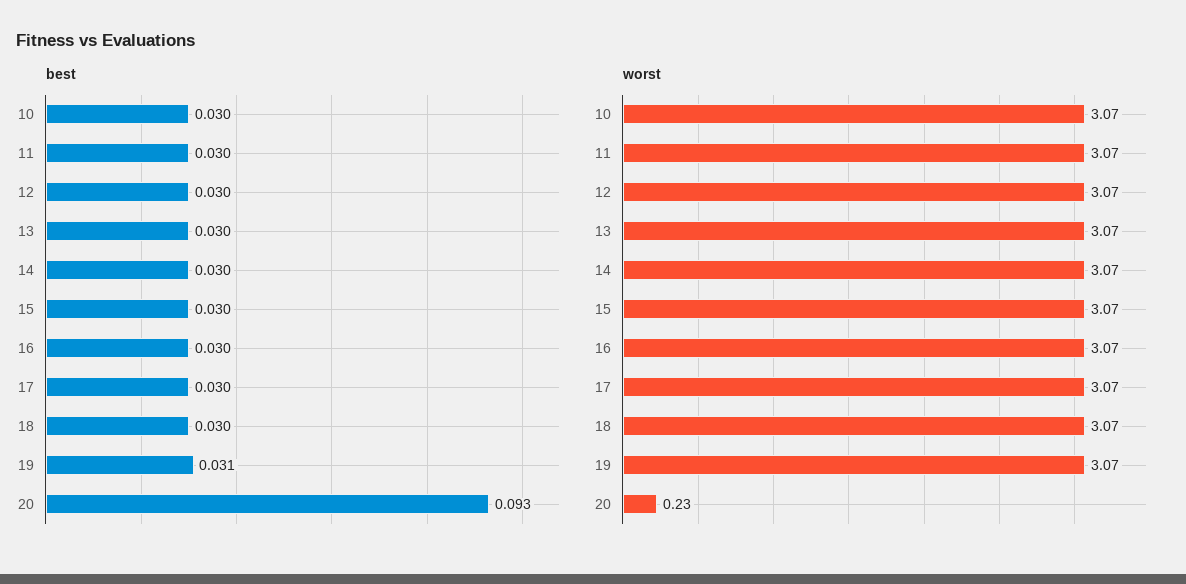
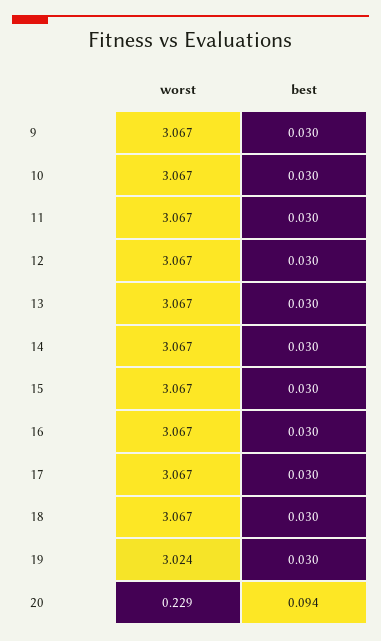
best, 19: 0.031 -> 0.03
best, 20: 0.093 -> 0.094
worst, 19: 3.07 -> 3.024
worst, 9: none -> 3.067
best, 9: none -> 0.03

